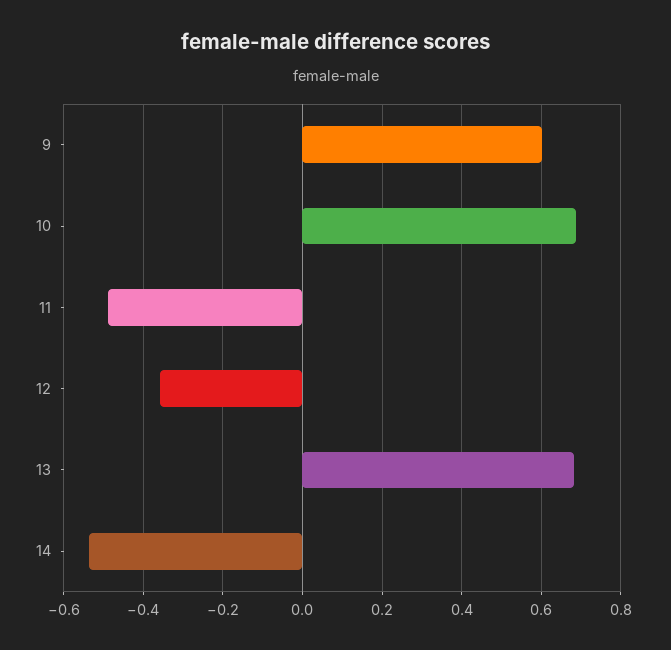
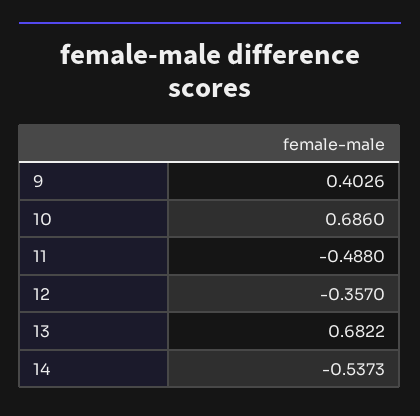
9: 0.6 -> 0.4026

